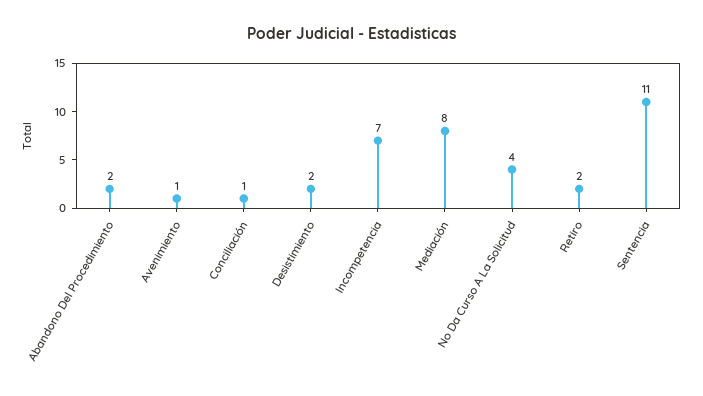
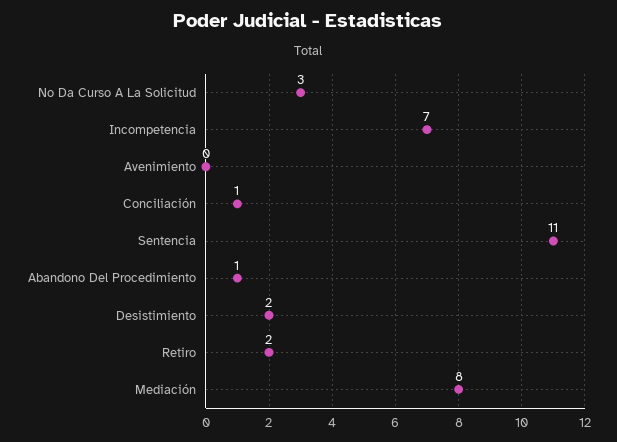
Abandono Del Procedimiento: 2 -> 1
Avenimiento: 1 -> 0
No Da Curso A La Solicitud: 4 -> 3

